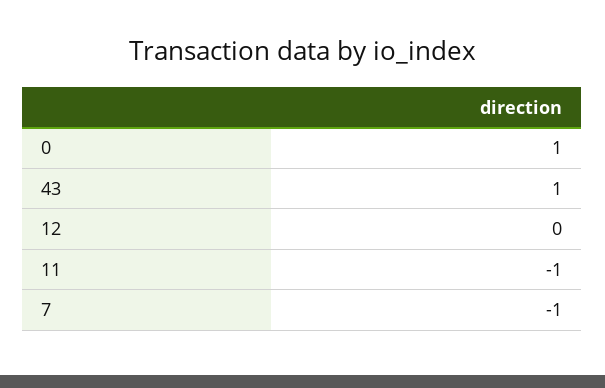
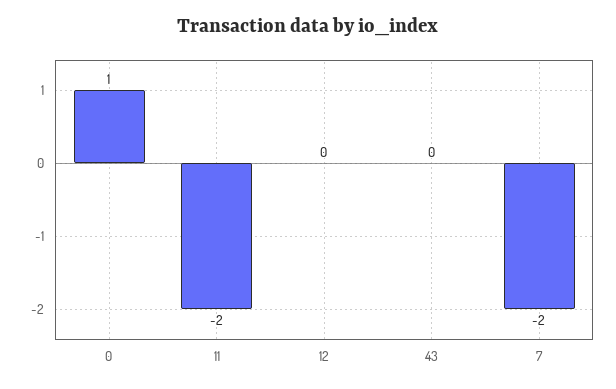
43: 1 -> 0
11: -1 -> -2
7: -1 -> -2

